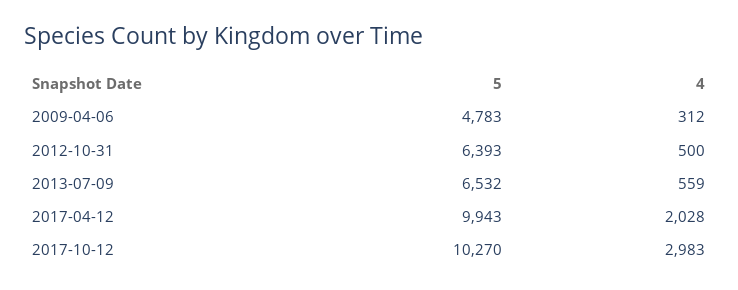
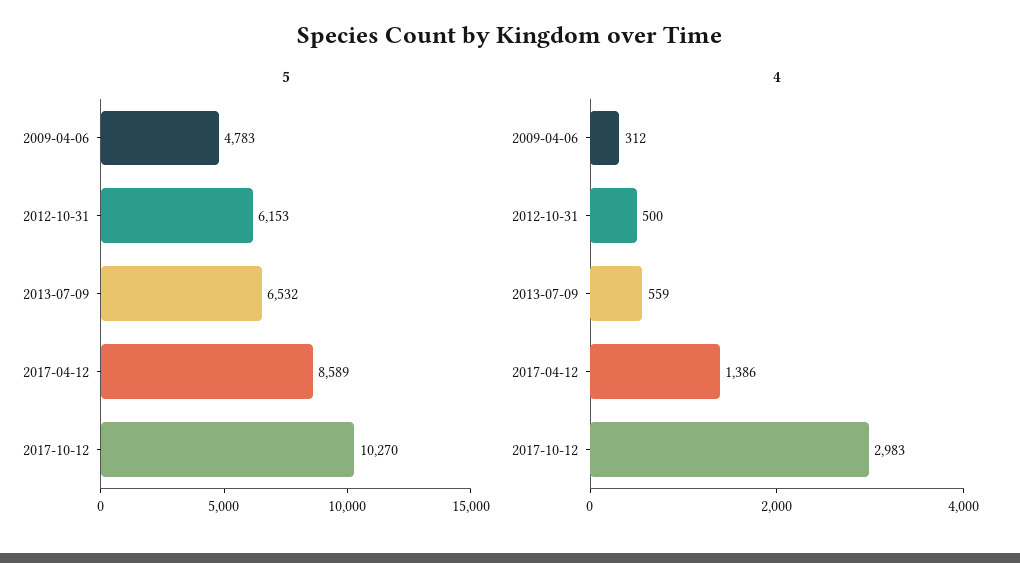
5, 2012-10-31: 6393 -> 6153
5, 2017-04-12: 9943 -> 8589
4, 2017-04-12: 2028 -> 1386

